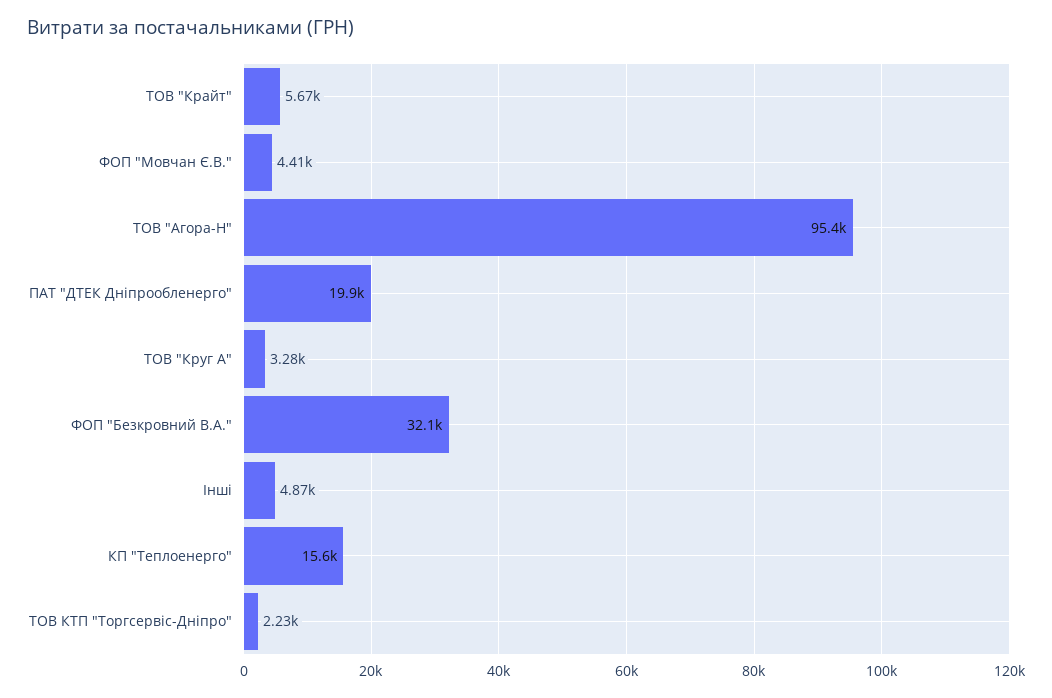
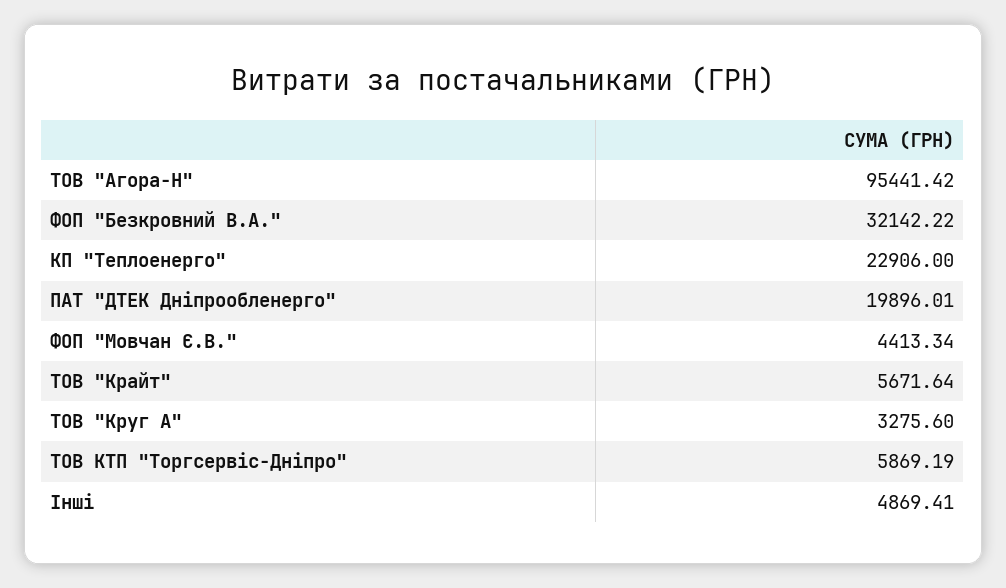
КП "Теплоенерго": 15600 -> 22906
ТОВ КТП "Торгсервіс-Дніпро": 2230 -> 5869.19

